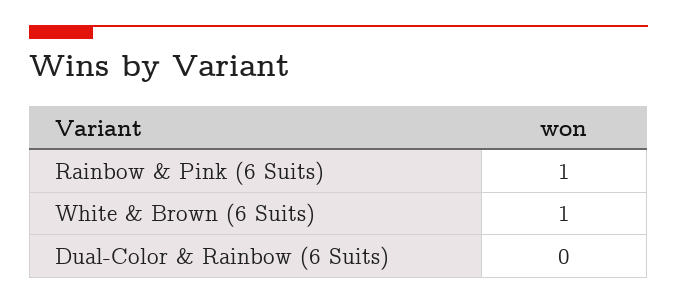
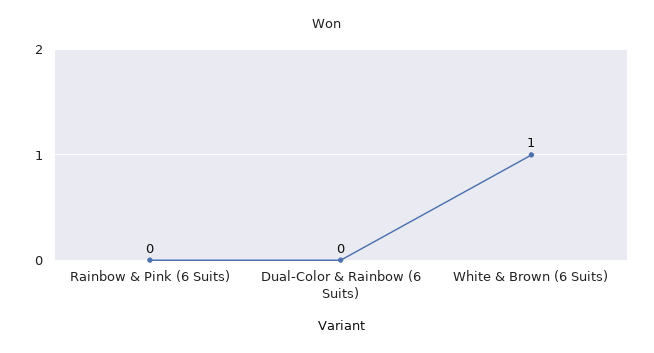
Rainbow & Pink (6 Suits): 1 -> 0

